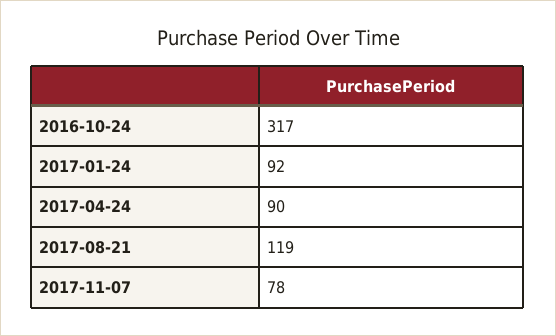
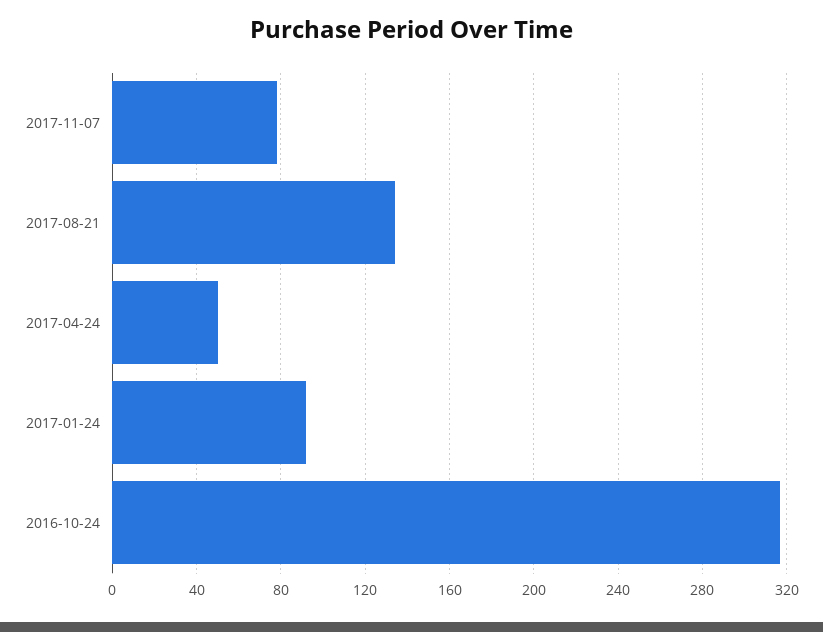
2017-04-24: 90 -> 50
2017-08-21: 119 -> 135

